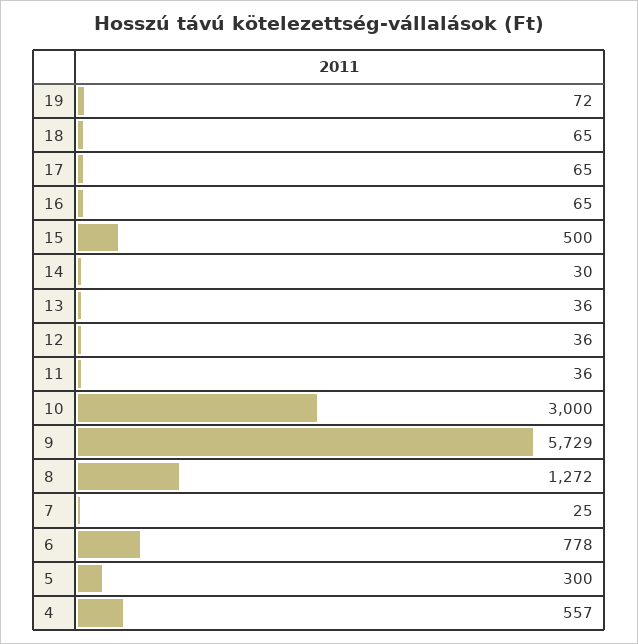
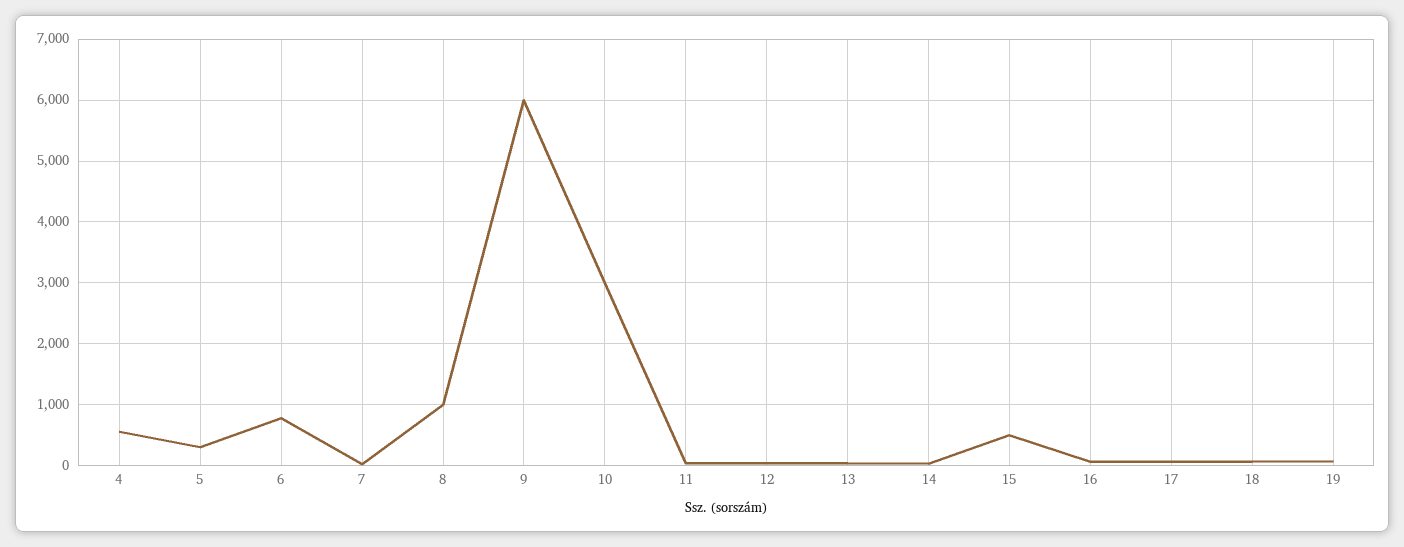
9: 5729 -> 6000
8: 1272 -> 1000

